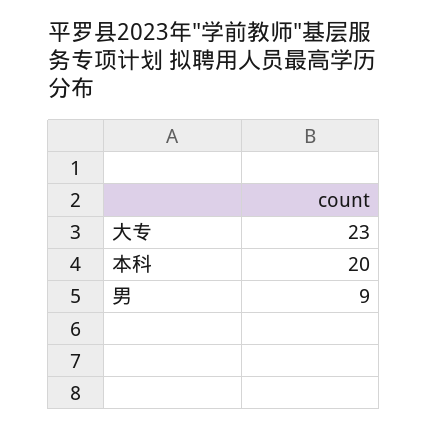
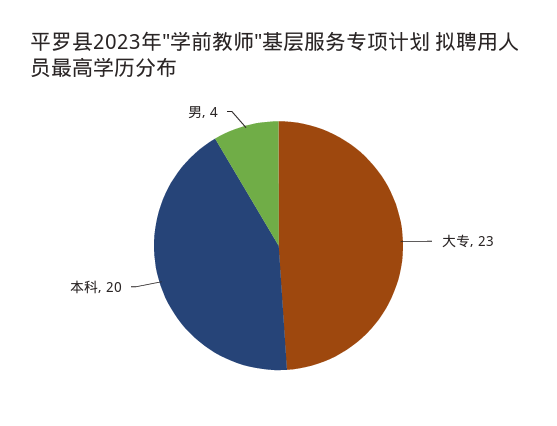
男: 9 -> 4

